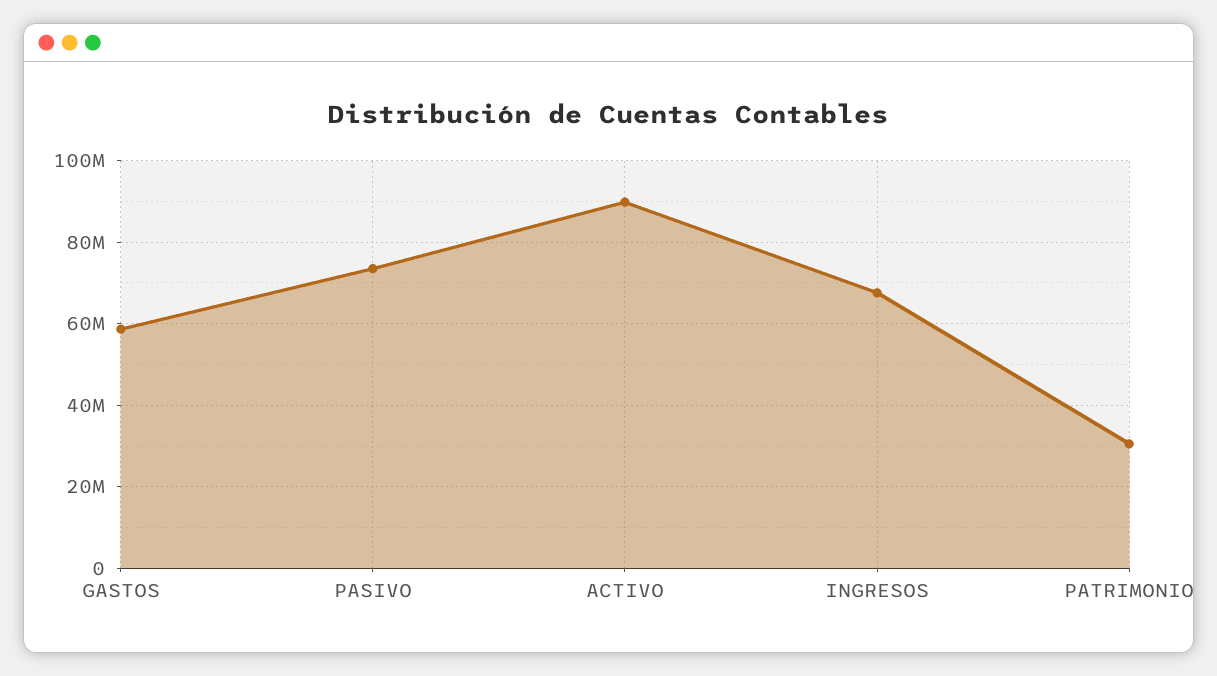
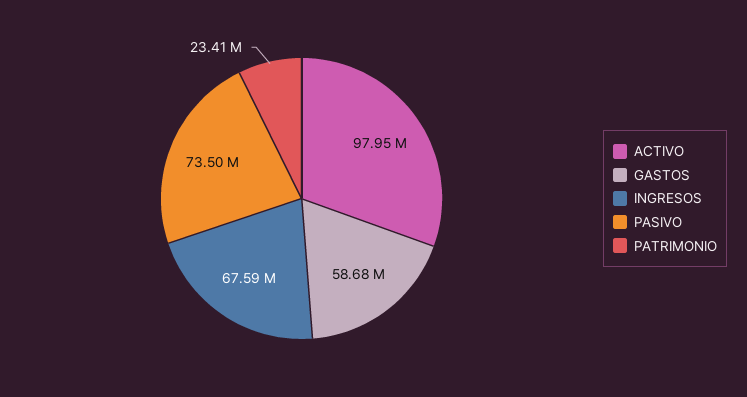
ACTIVO: 90000000 -> 97950000
PATRIMONIO: 30000000 -> 23410000

